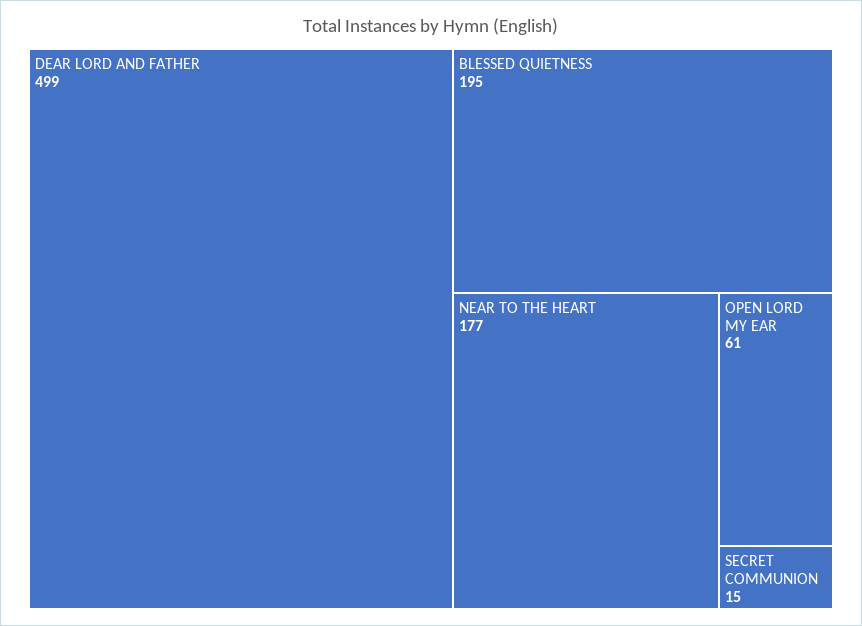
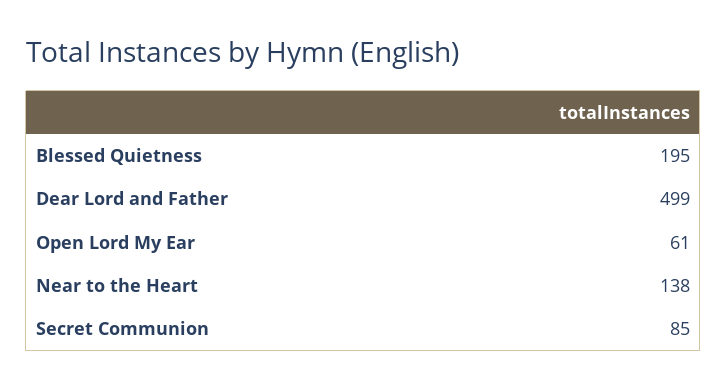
NEAR TO THE HEART: 177 -> 138
SECRET COMMUNION: 15 -> 85

